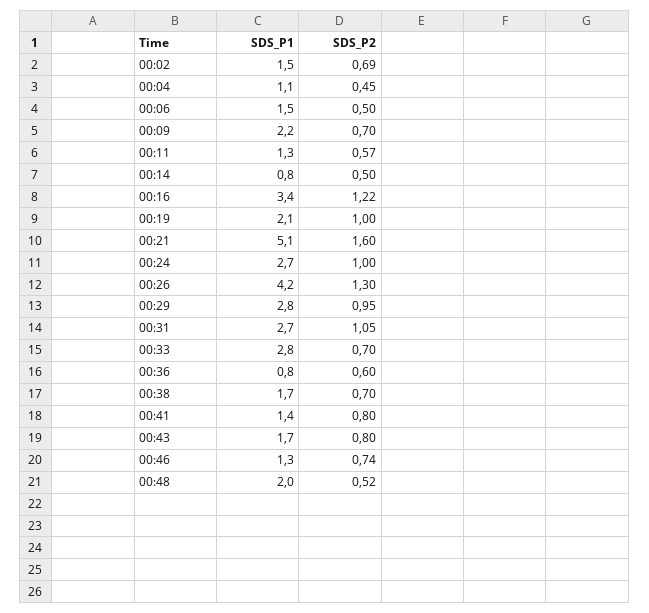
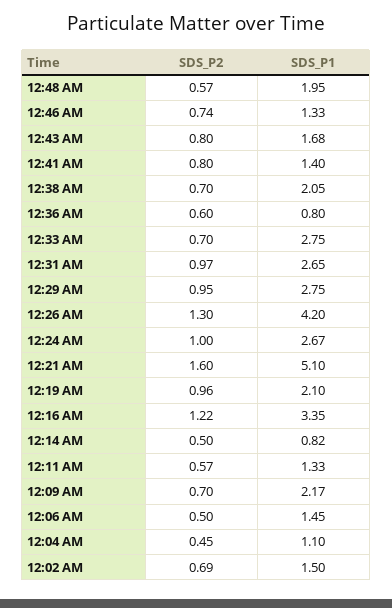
SDS_P2, 00:19: 1 -> 0.96
SDS_P2, 00:31: 1.05 -> 0.97
SDS_P1, 00:38: 1.7 -> 2.05
SDS_P2, 00:48: 0.52 -> 0.57

